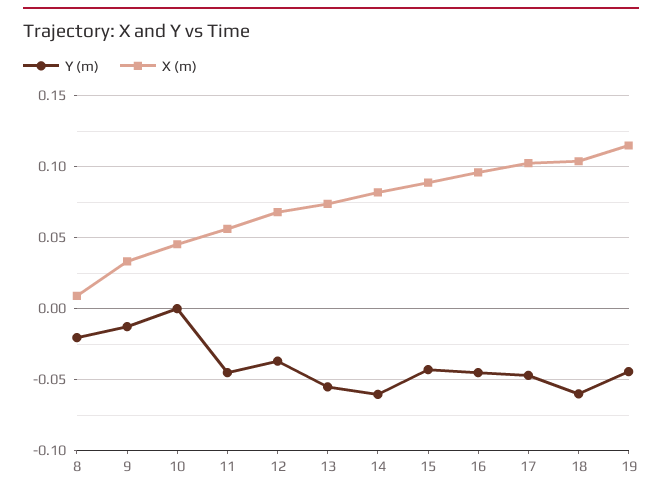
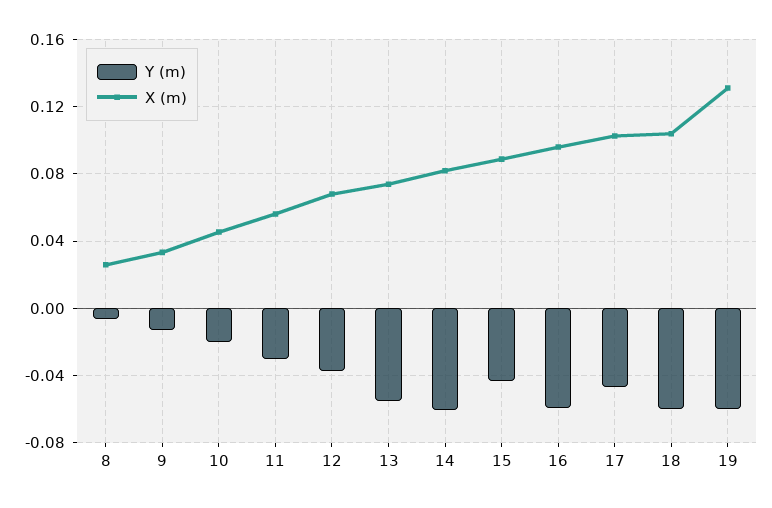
Y (m), 8: -0.02 -> -0.005
X (m), 8: 0.01 -> 0.025
Y (m), 10: 0 -> -0.02
Y (m), 11: -0.045 -> -0.03
Y (m), 16: -0.045 -> -0.06
Y (m), 19: -0.045 -> -0.06
X (m), 19: 0.115 -> 0.13

